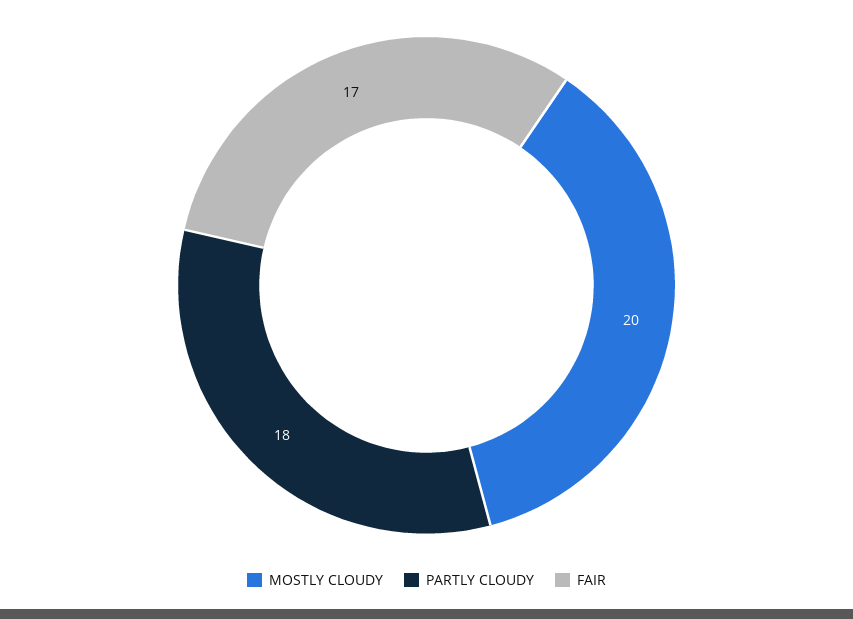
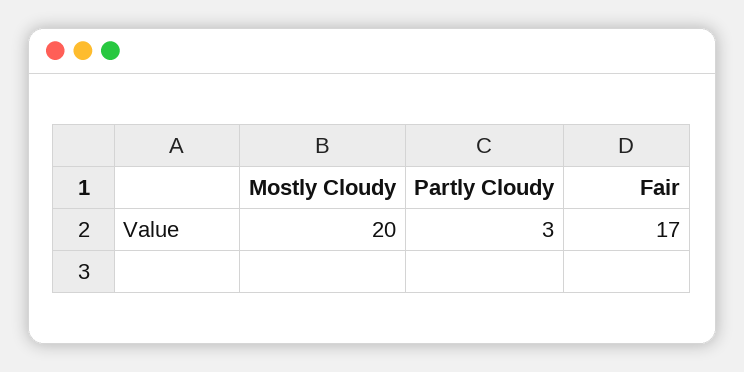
PARTLY CLOUDY: 18 -> 3

